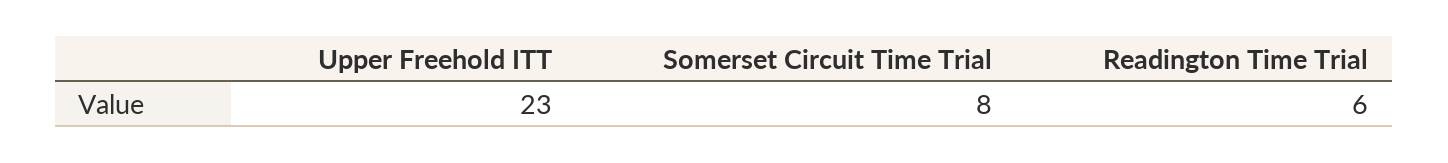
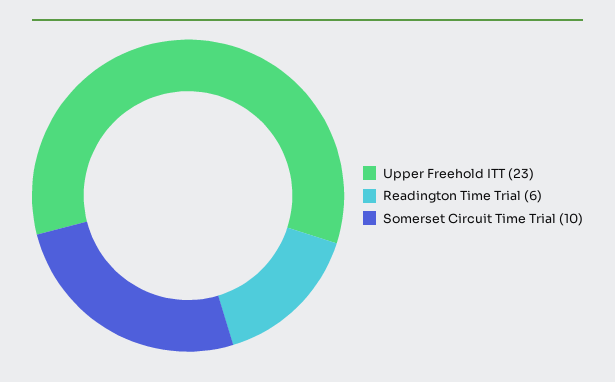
Somerset Circuit Time Trial: 8 -> 10

